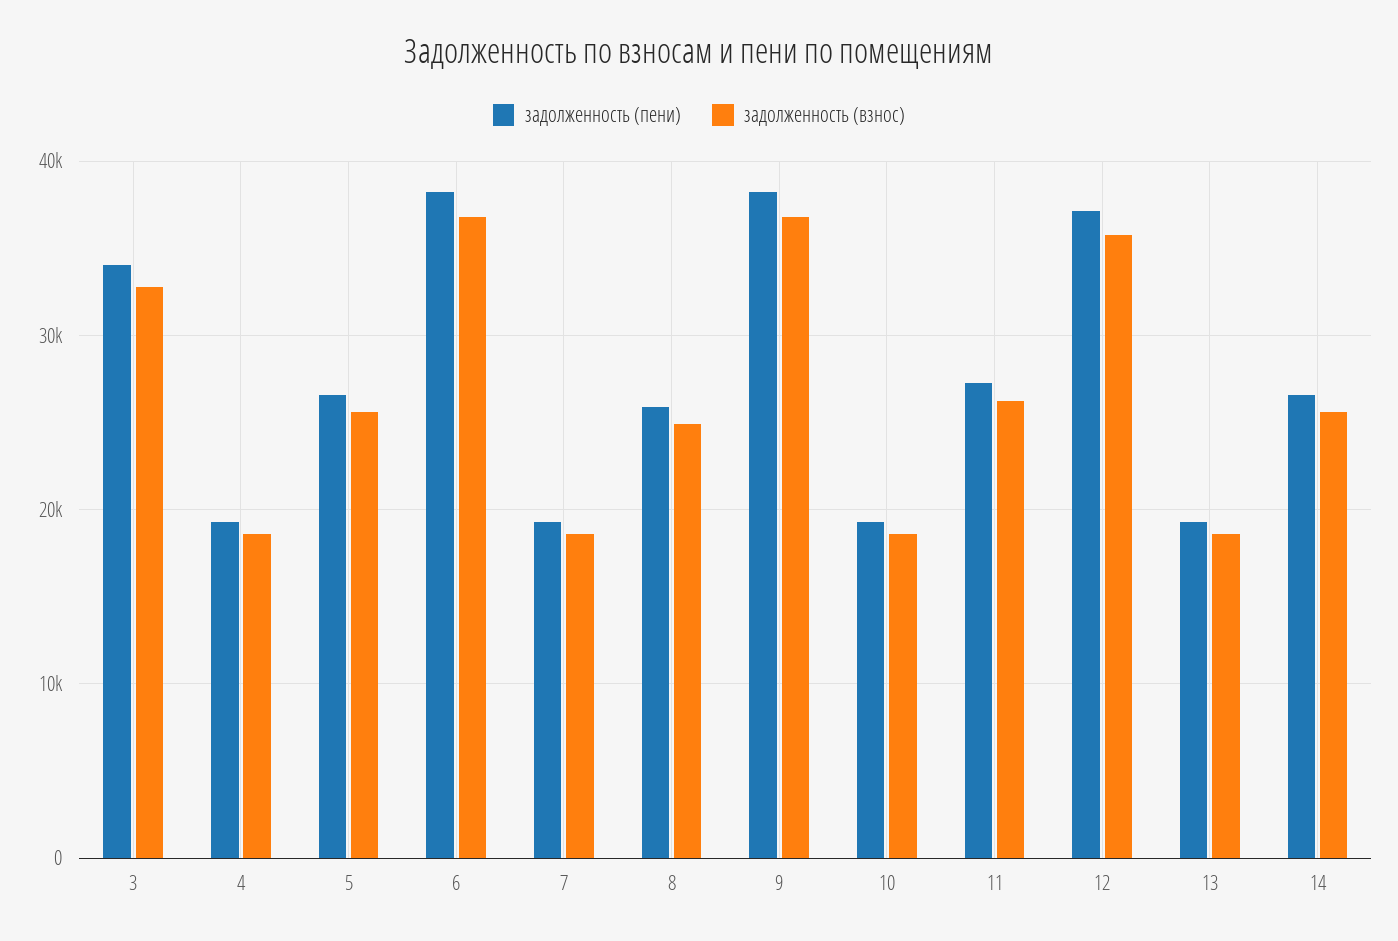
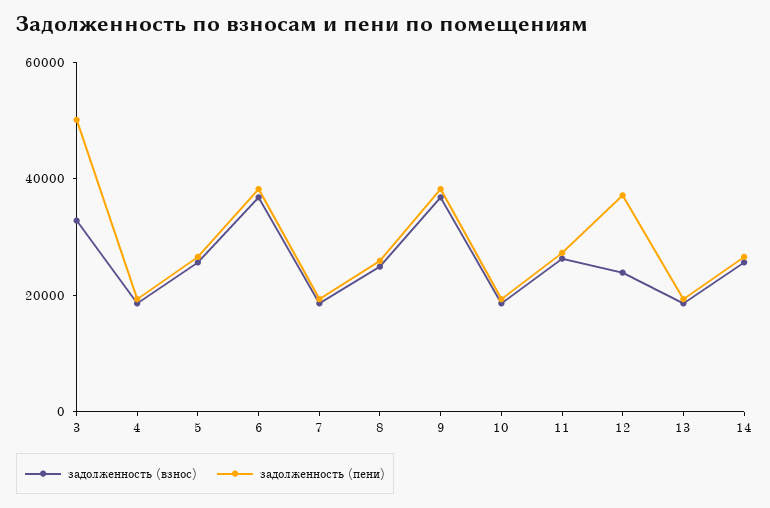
задолженность (пени), 3: 34000 -> 50000
задолженность (взнос), 12: 36000 -> 25000

